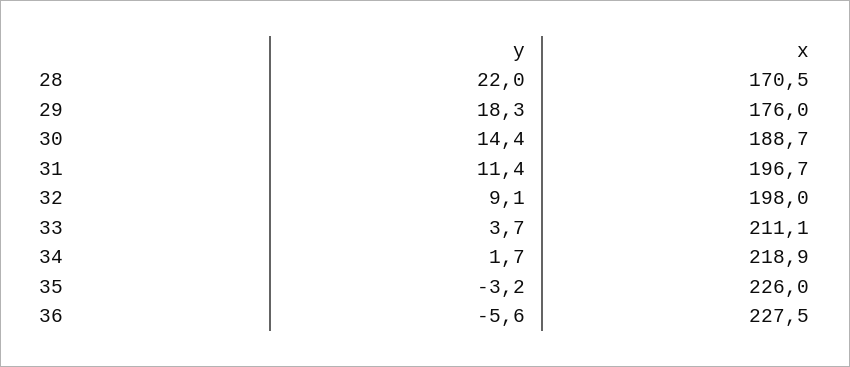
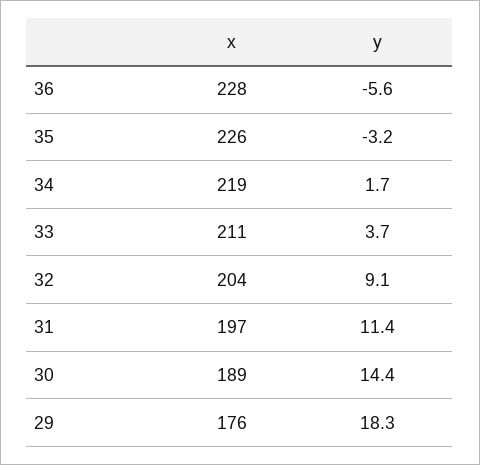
y, 28: 22 -> none
x, 28: 170.5 -> none
x, 32: 198 -> 204

